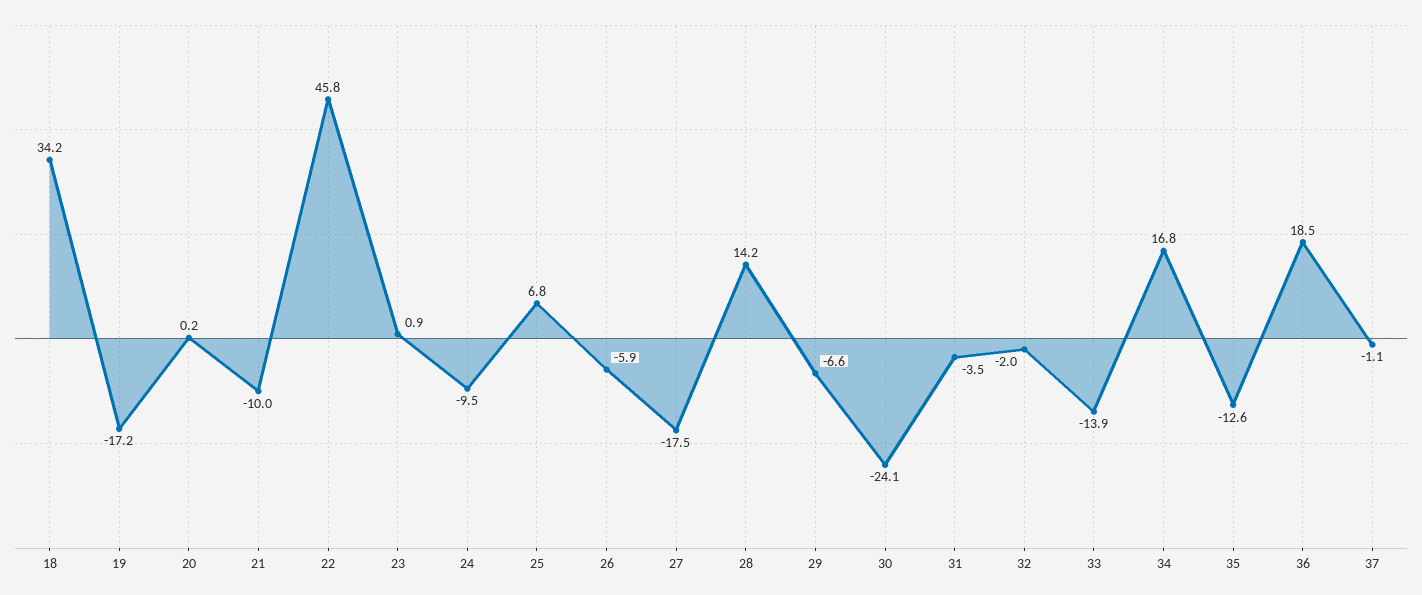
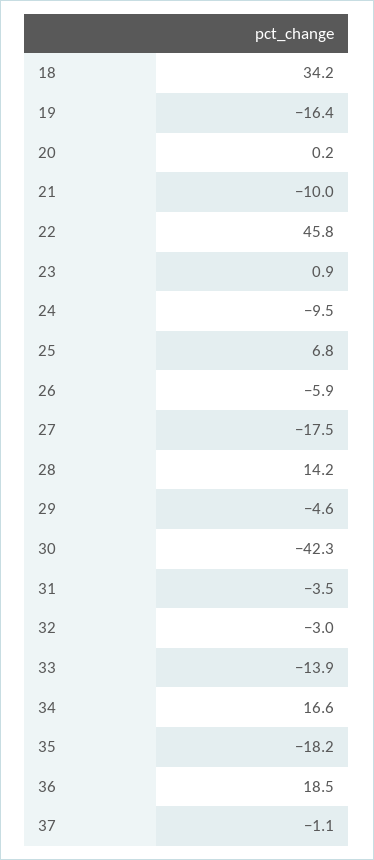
19: -17.2 -> -16.4
29: -6.6 -> -4.6
30: -24.1 -> -42.3
32: -2 -> -3
34: 16.8 -> 16.6
35: -12.6 -> -18.2

